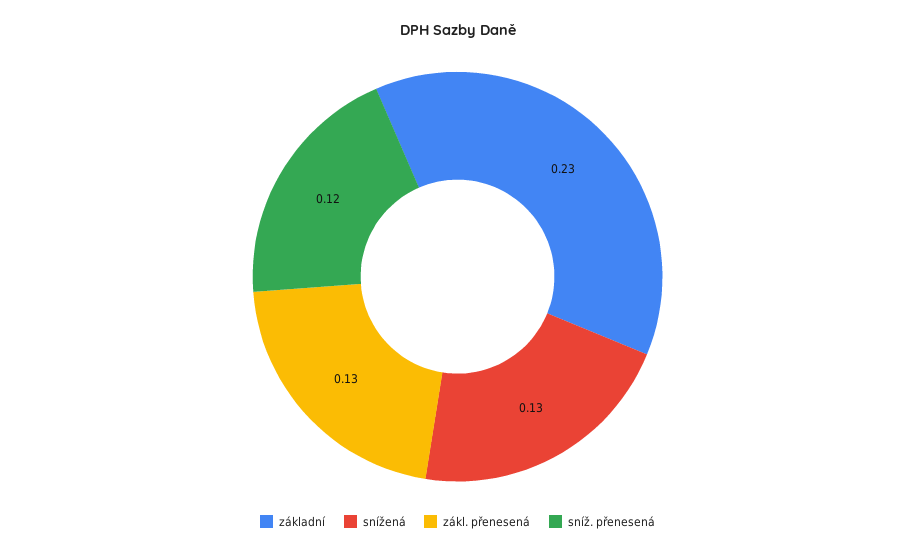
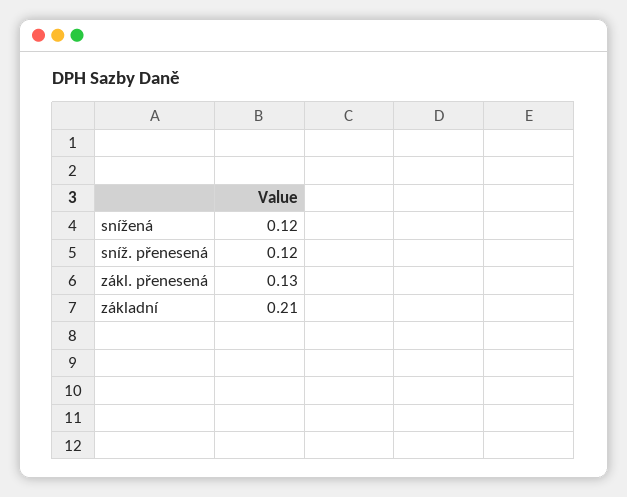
základní: 0.23 -> 0.21
snížená: 0.13 -> 0.12

